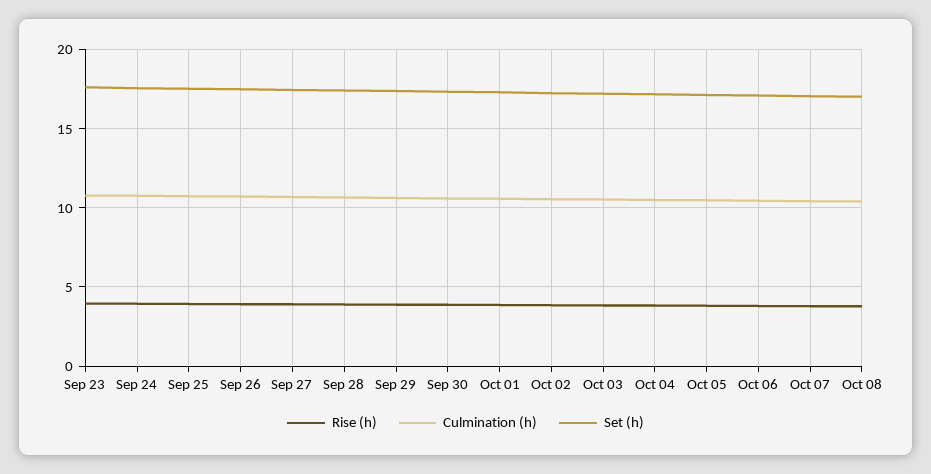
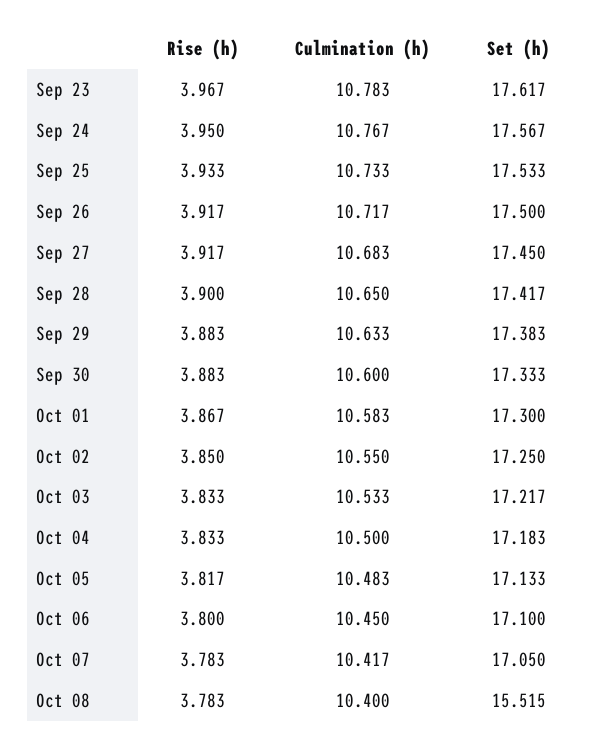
Set (h), Oct 08: 17 -> 15.515

